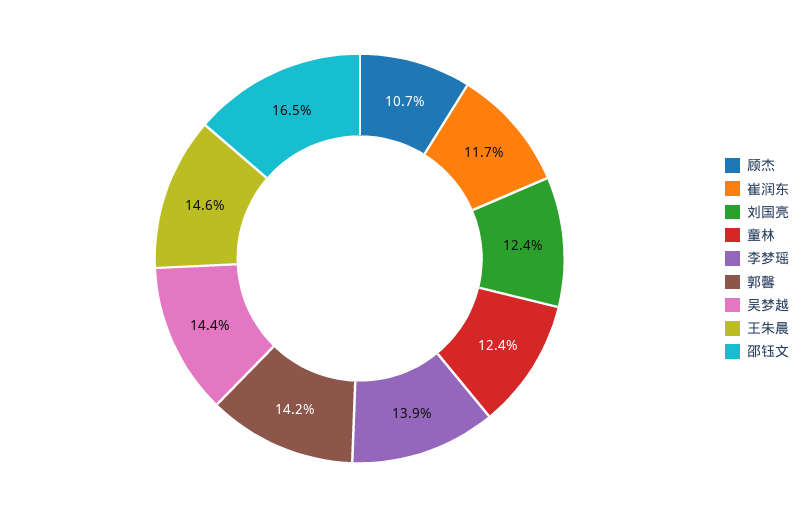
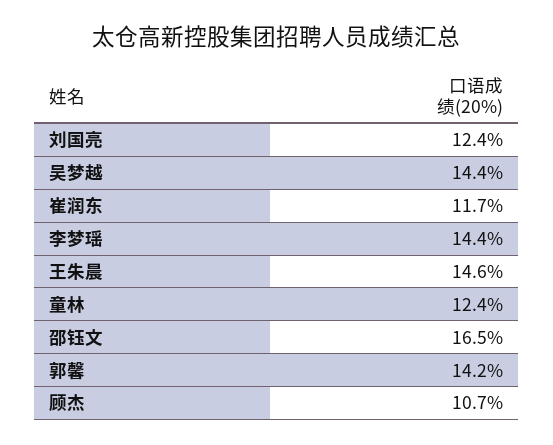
李梦瑶: 13.9 -> 14.4

